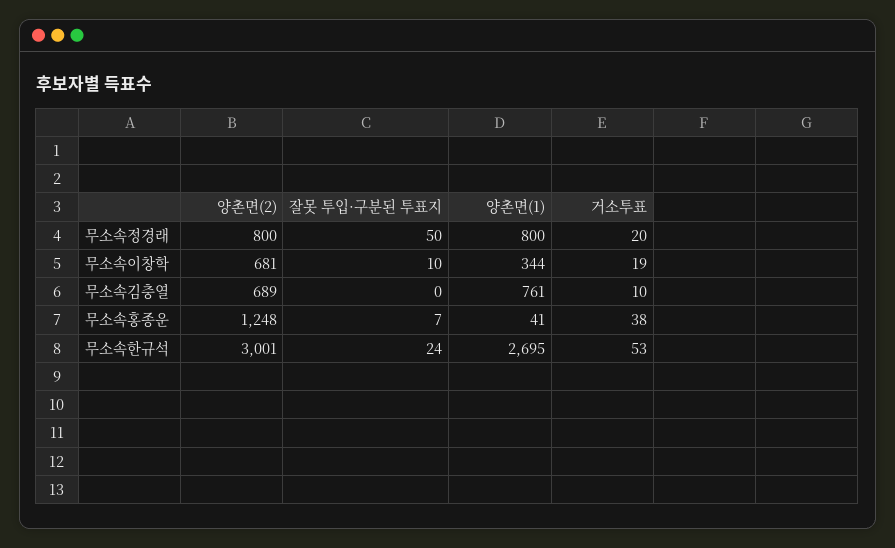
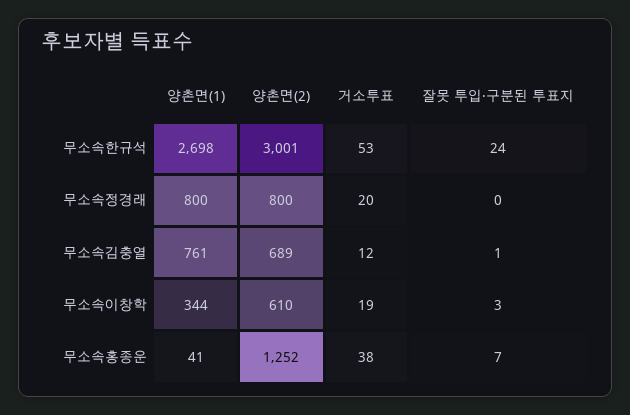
잘못 투입·구분된 투표지, 무소속정경래: 50 -> 0
양촌면(2), 무소속이창학: 681 -> 610
잘못 투입·구분된 투표지, 무소속이창학: 10 -> 3
잘못 투입·구분된 투표지, 무소속김충열: 0 -> 1
거소투표, 무소속김충열: 10 -> 12
양촌면(2), 무소속홍종운: 1248 -> 1252
양촌면(1), 무소속한규석: 2695 -> 2698

